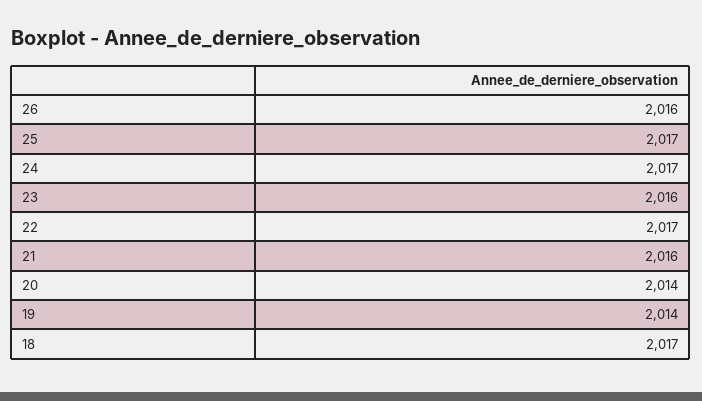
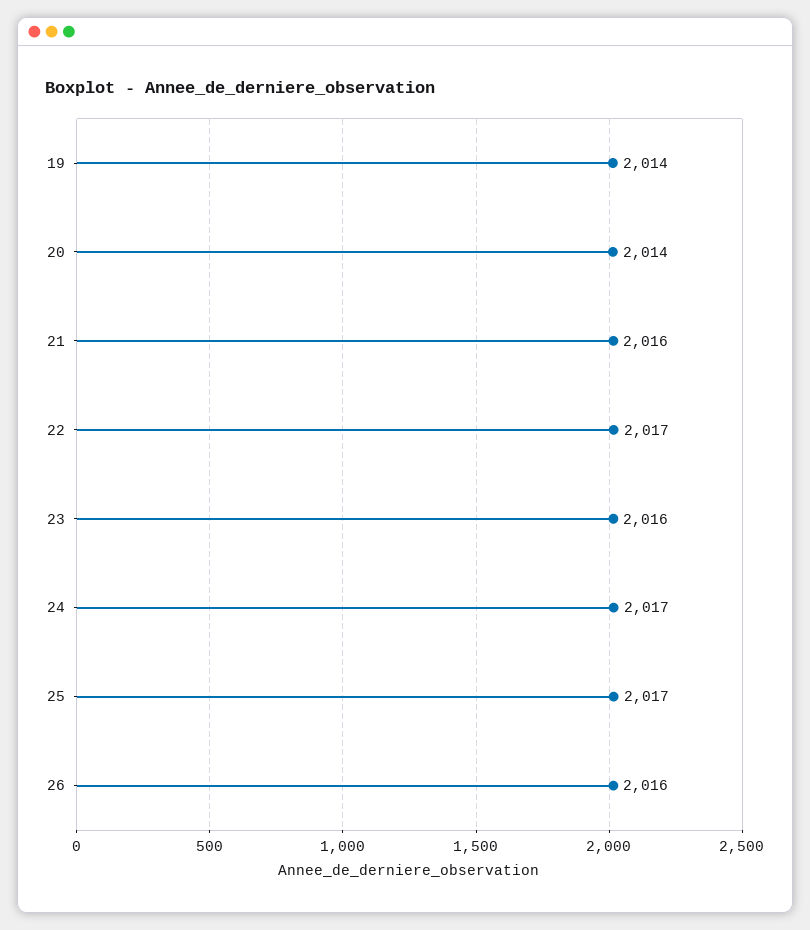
18: 2017 -> none

